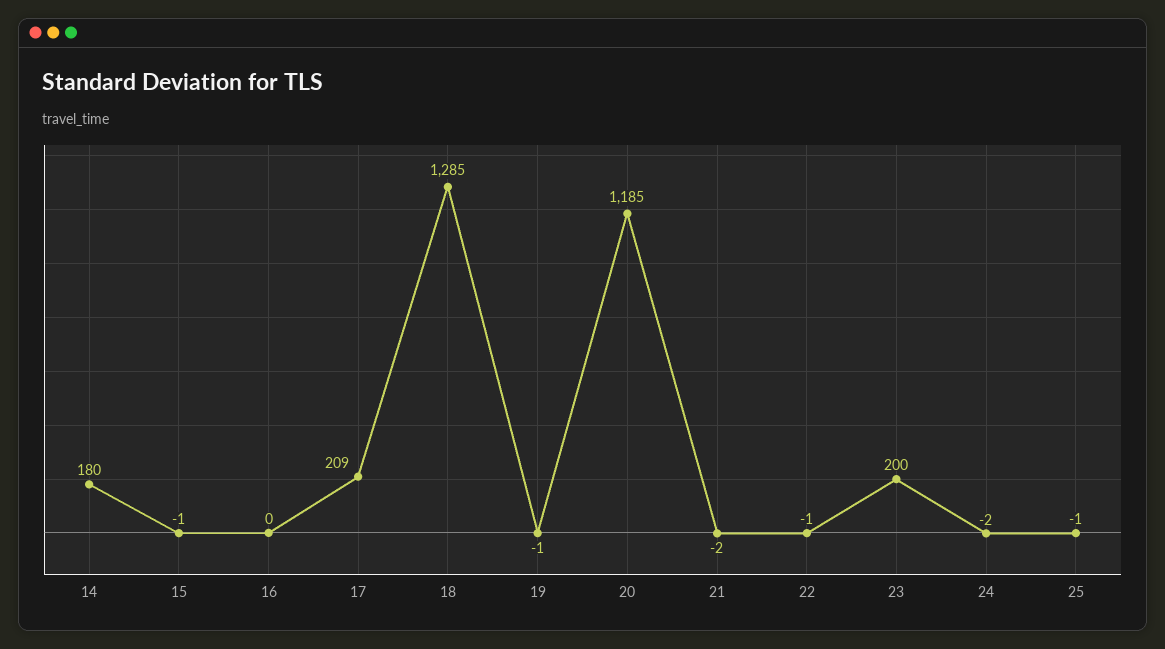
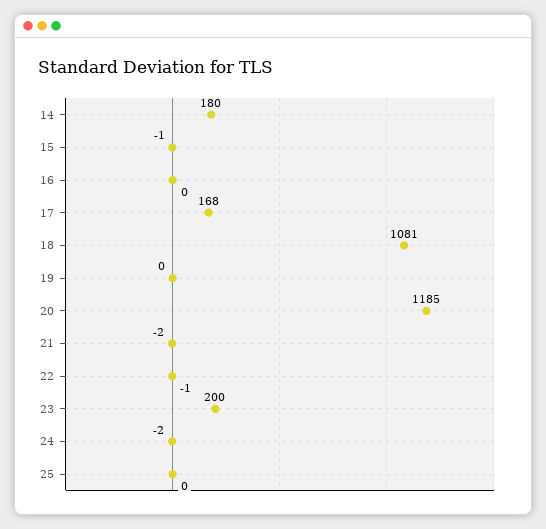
17: 209 -> 168
18: 1285 -> 1081
19: -1 -> 0
25: -1 -> 0

